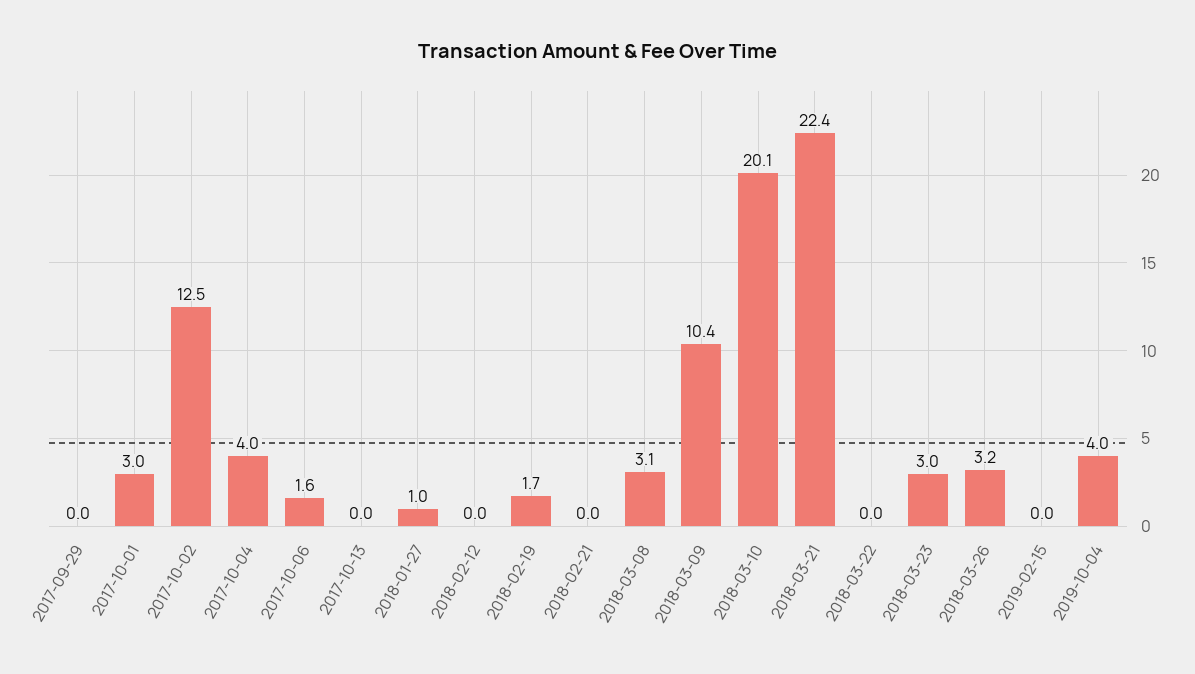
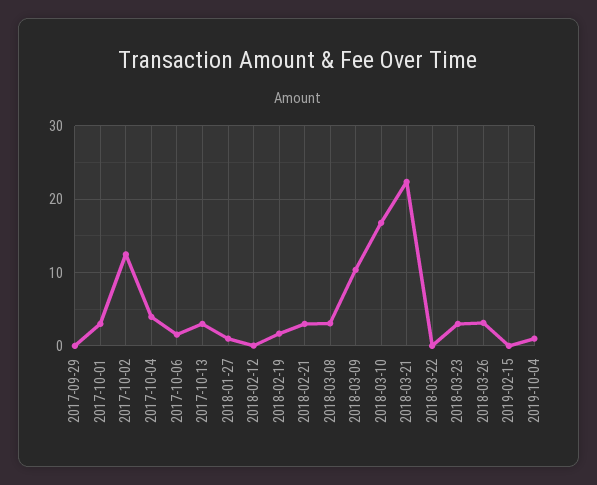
2017-10-13: 0 -> 3
2018-02-21: 0 -> 3
2018-03-10: 20.1 -> 17
2019-10-04: 4 -> 1

